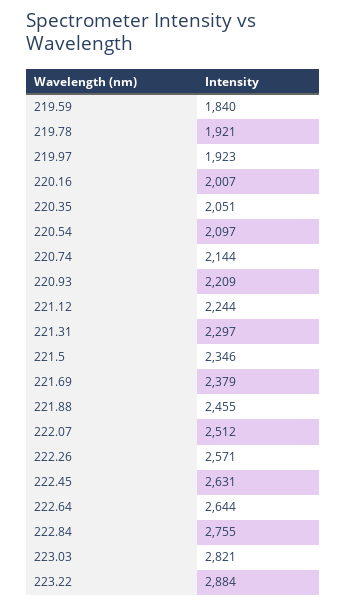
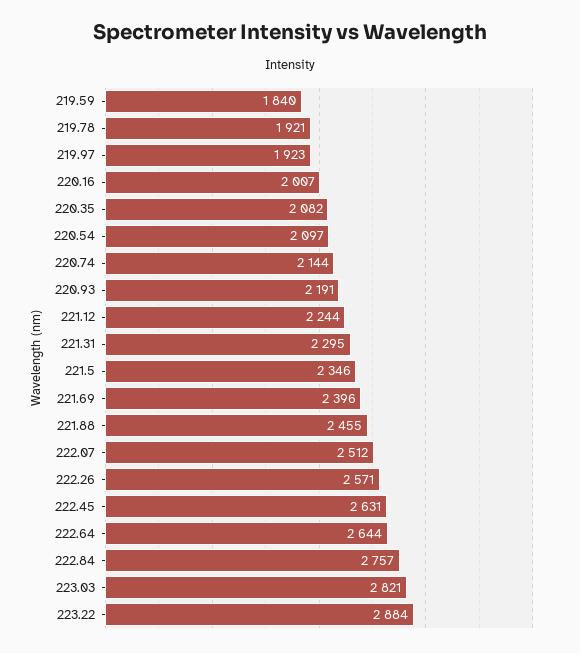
220.35: 2051 -> 2082
220.93: 2209 -> 2191
221.31: 2297 -> 2295
221.69: 2379 -> 2396
222.84: 2755 -> 2757

